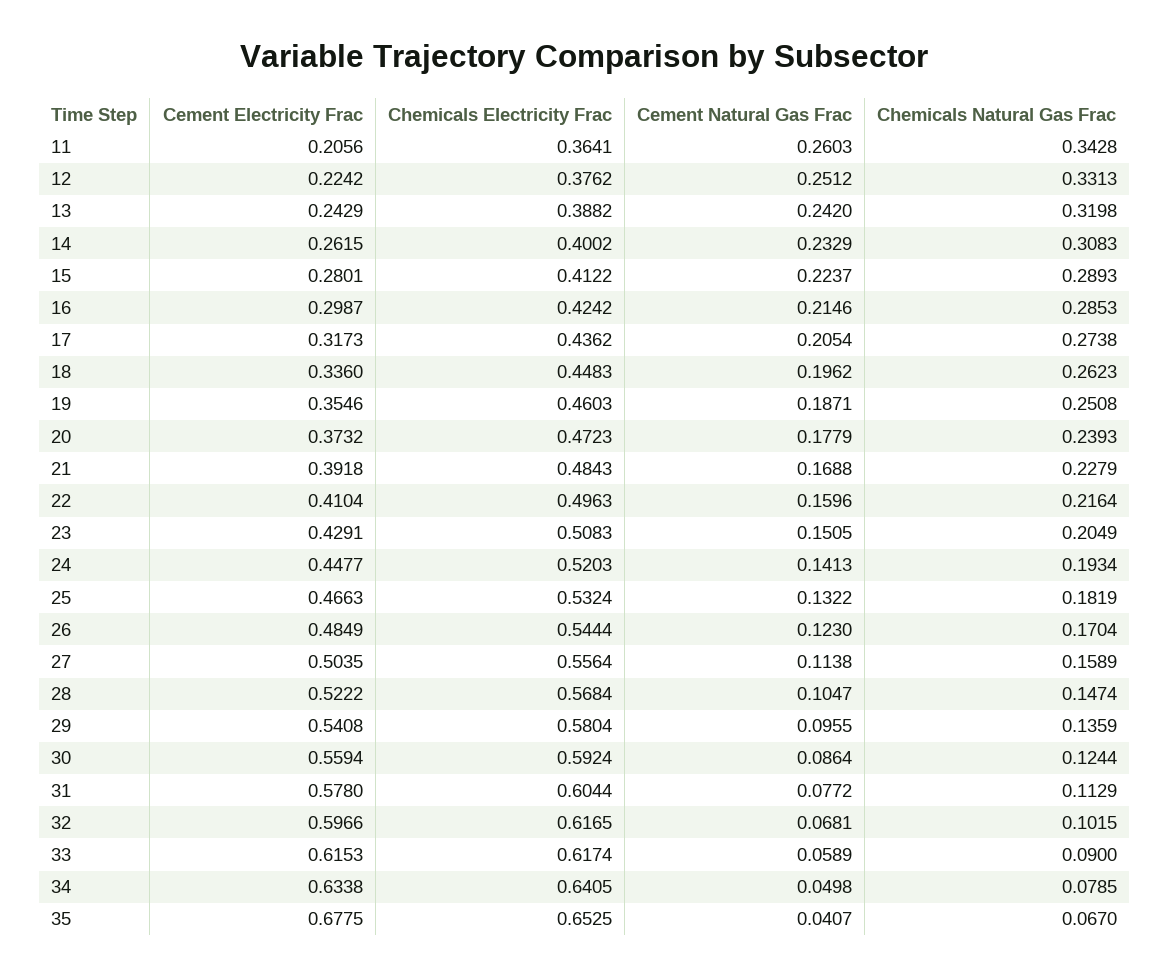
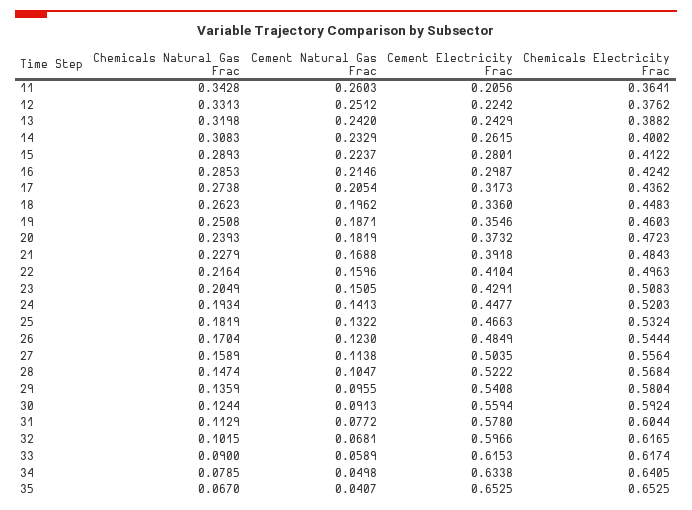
Cement Natural Gas Frac, 20: 0.1779 -> 0.1819
Cement Natural Gas Frac, 30: 0.0864 -> 0.0913
Cement Electricity Frac, 35: 0.6775 -> 0.6525

